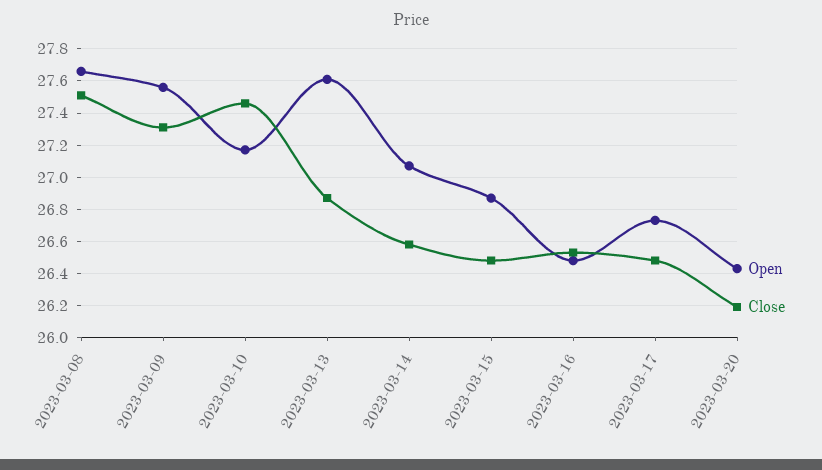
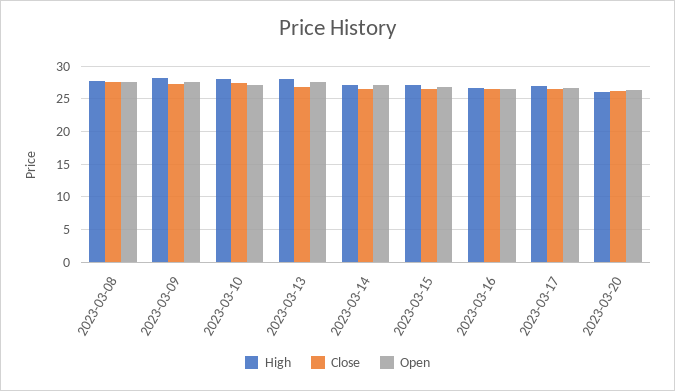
High, 2023-03-08: none -> 28
High, 2023-03-09: none -> 28
High, 2023-03-10: none -> 28
High, 2023-03-13: none -> 28
High, 2023-03-14: none -> 27
High, 2023-03-15: none -> 27
High, 2023-03-16: none -> 27
High, 2023-03-17: none -> 27
High, 2023-03-20: none -> 26

